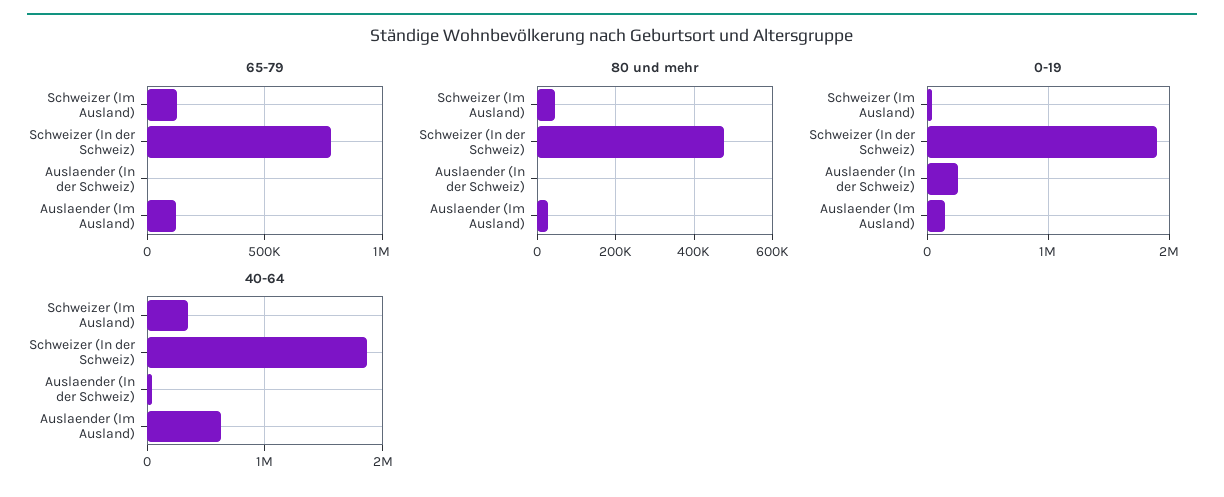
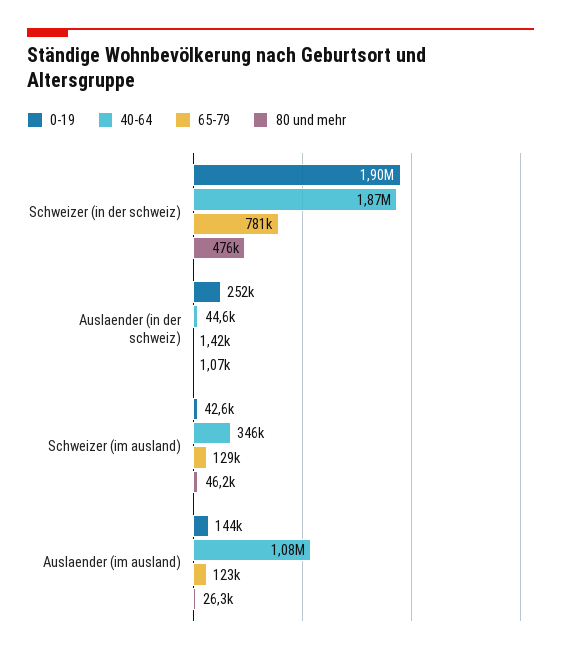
40-64, Auslaender (Im Ausland): 600000 -> 1080000

